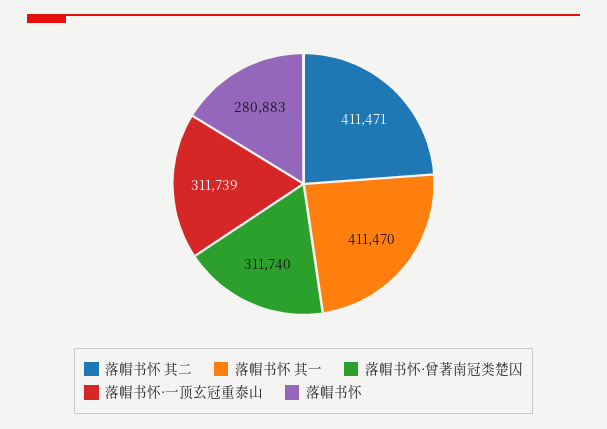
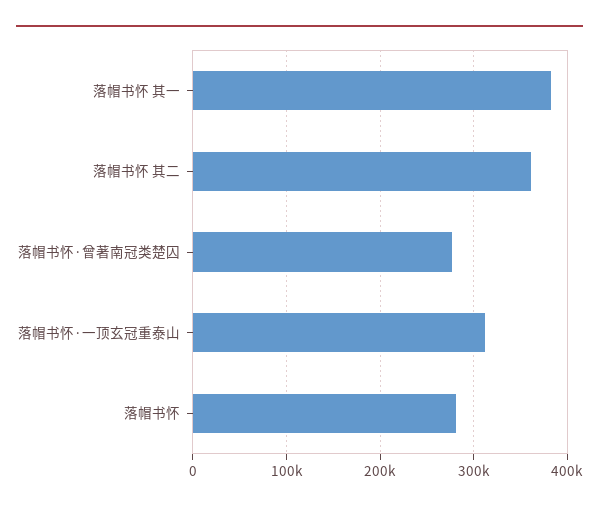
落帽书怀 其二: 411471 -> 360000
落帽书怀 其一: 411470 -> 380000
落帽书怀·曾著南冠类楚囚: 311740 -> 280000

